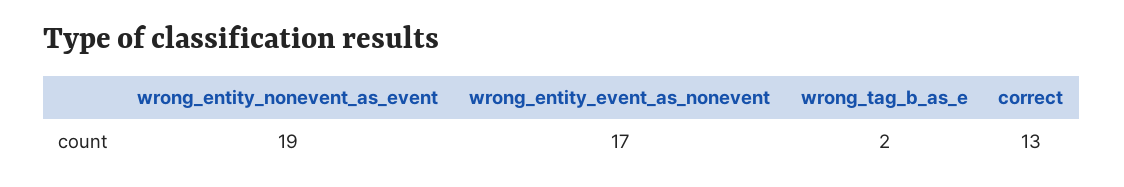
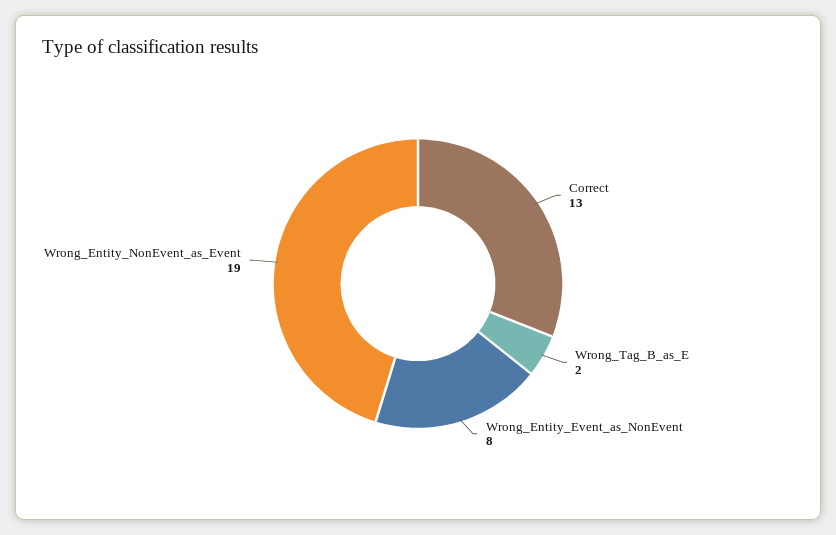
wrong_entity_event_as_nonevent: 17 -> 8

